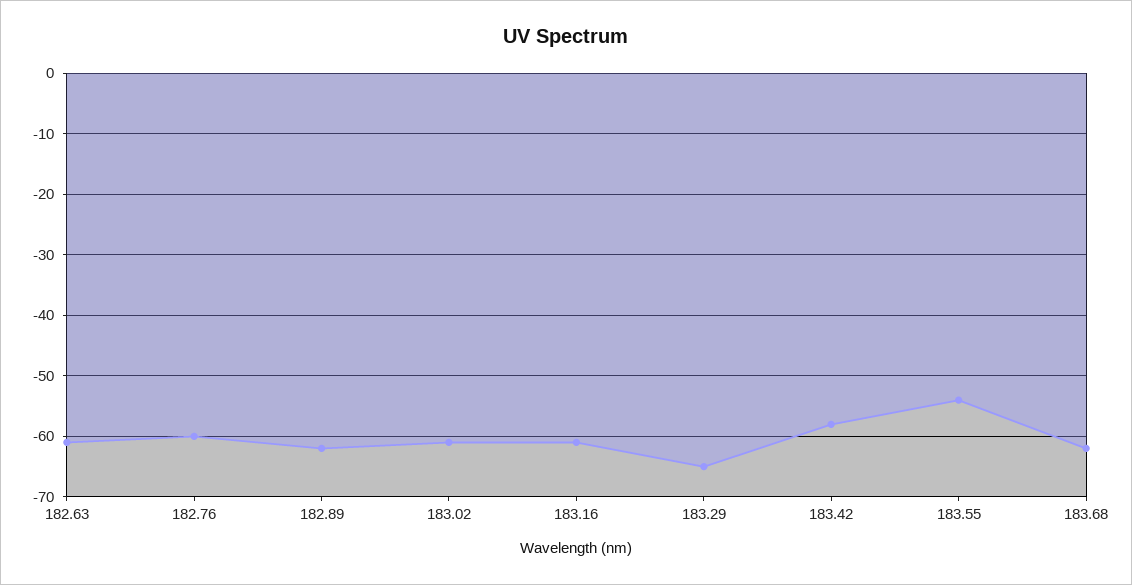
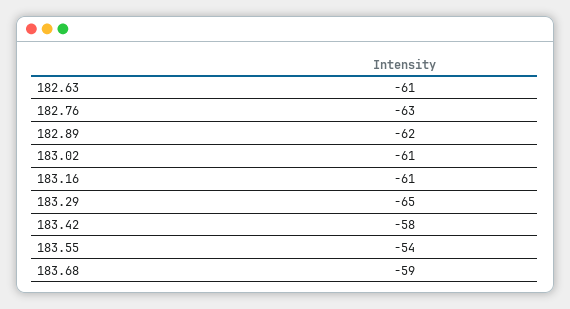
182.76: -60 -> -63
183.68: -62 -> -59

